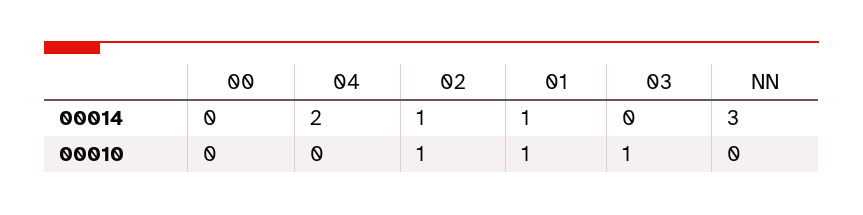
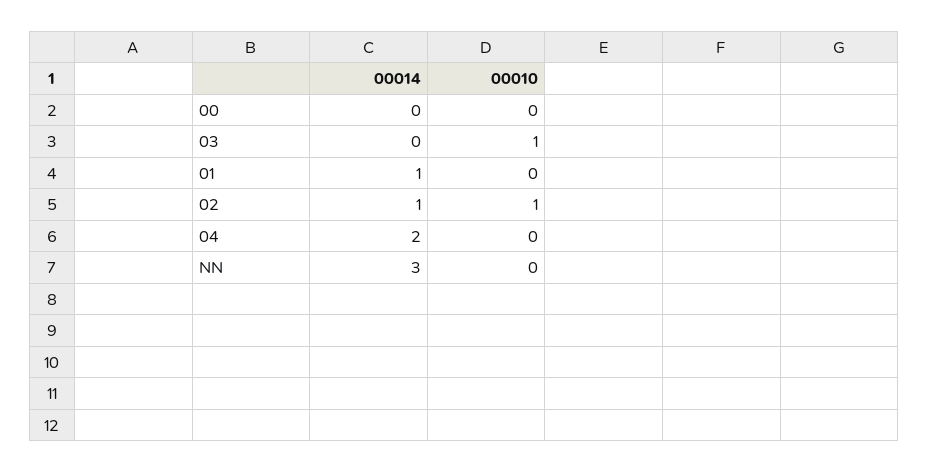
01, 00010: 1 -> 0

